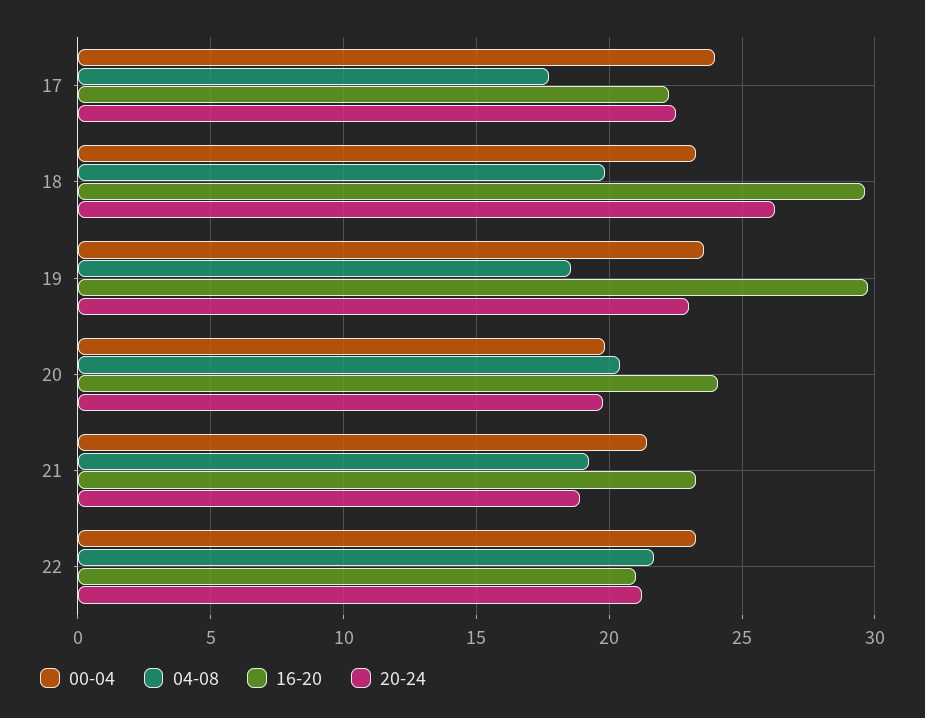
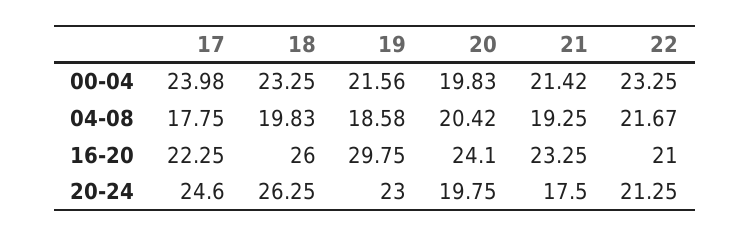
20-24, 17: 22.5 -> 24.6
16-20, 18: 29.5 -> 26
00-04, 19: 23.5 -> 21.56
20-24, 21: 19 -> 17.5

